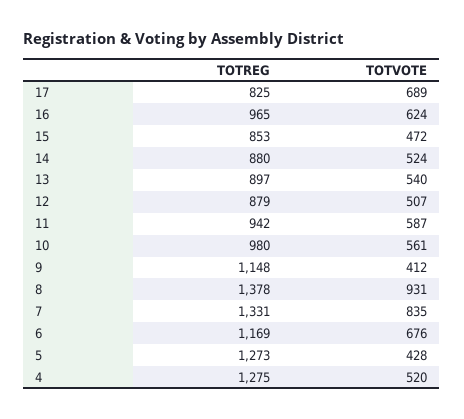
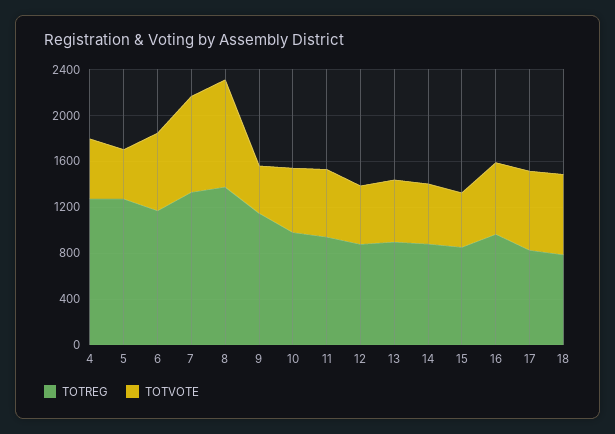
TOTREG, 18: none -> 800
TOTVOTE, 18: none -> 700

